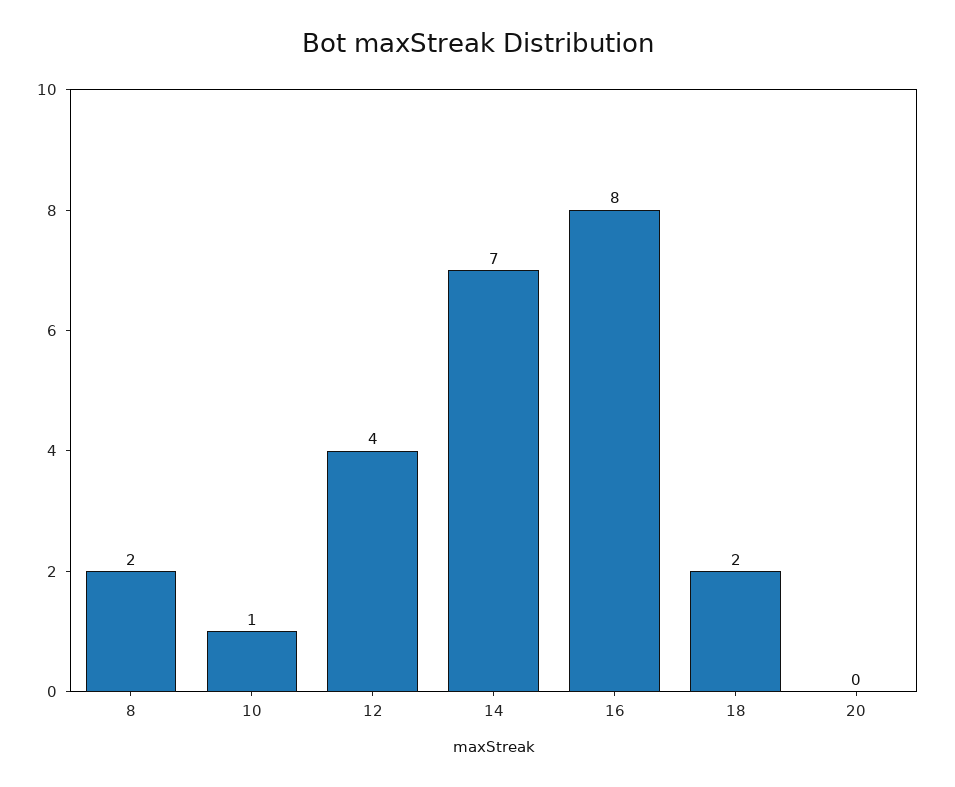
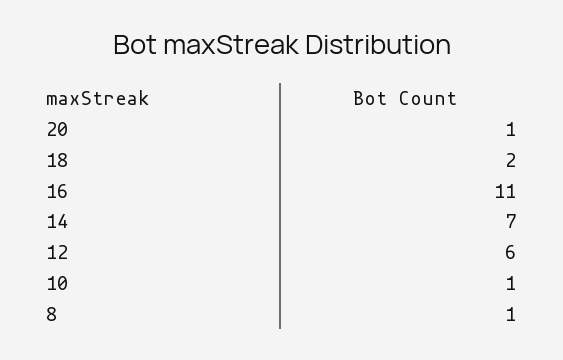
8: 2 -> 1
12: 4 -> 6
16: 8 -> 11
20: 0 -> 1

